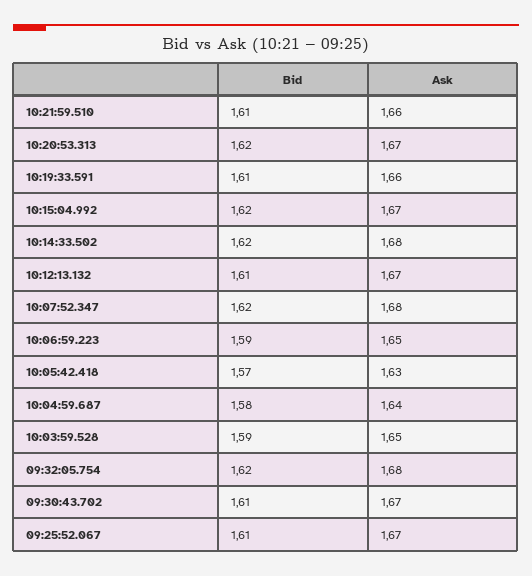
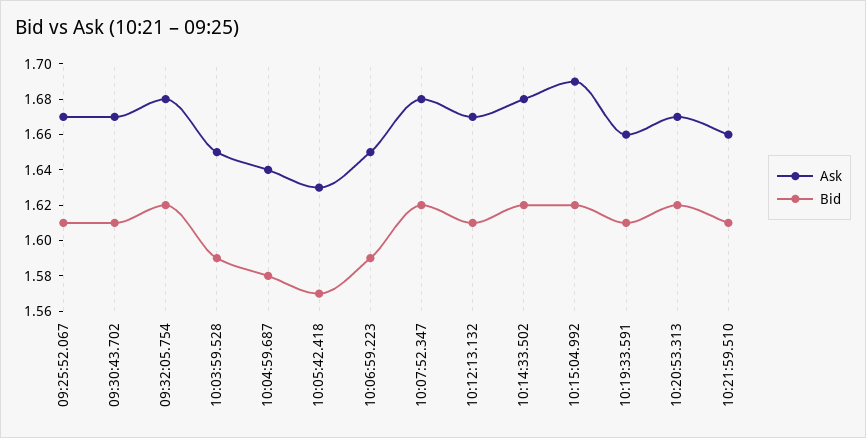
Ask, 10:15:04.992: 1.67 -> 1.69

